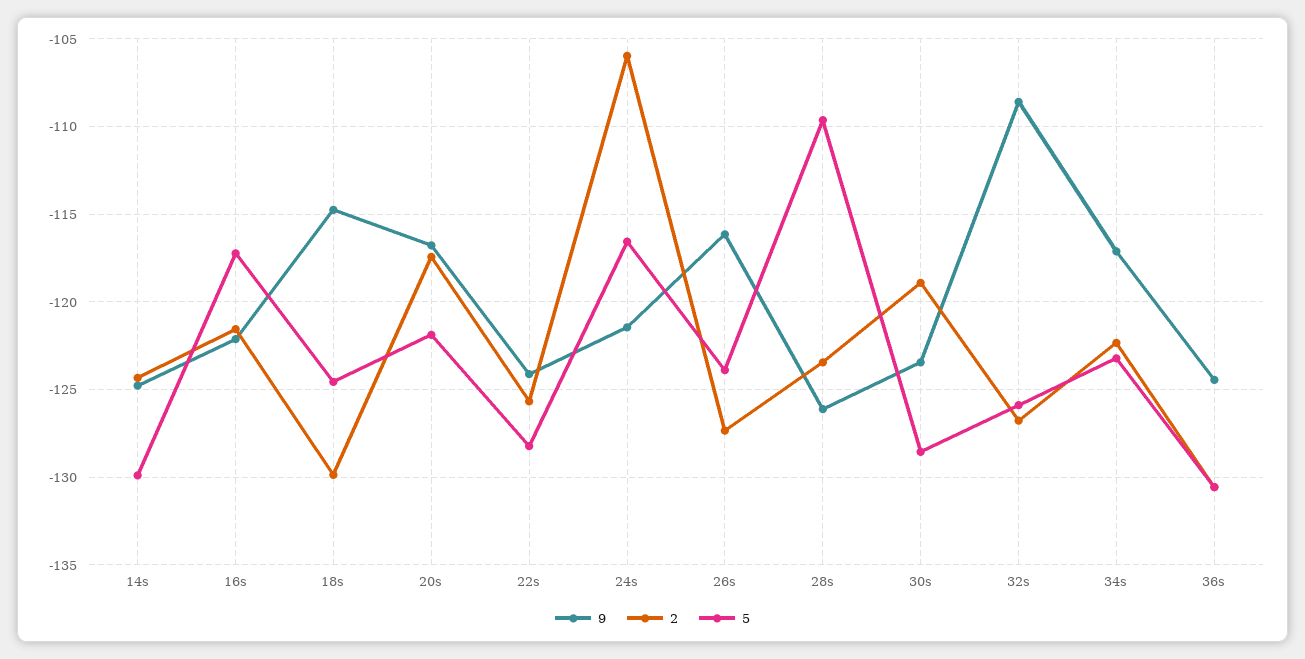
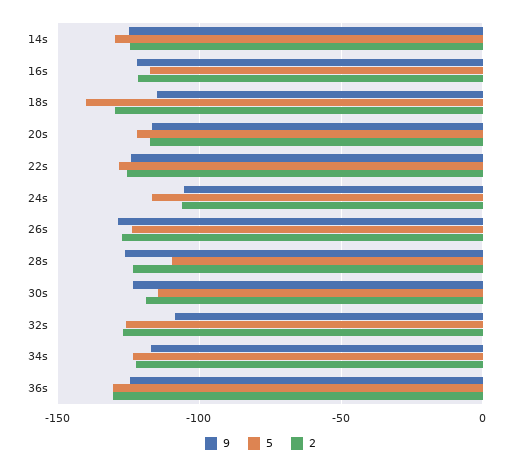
5, 18s: -124.5 -> -140
9, 24s: -121.5 -> -105
9, 26s: -116 -> -130
5, 30s: -128.5 -> -115

